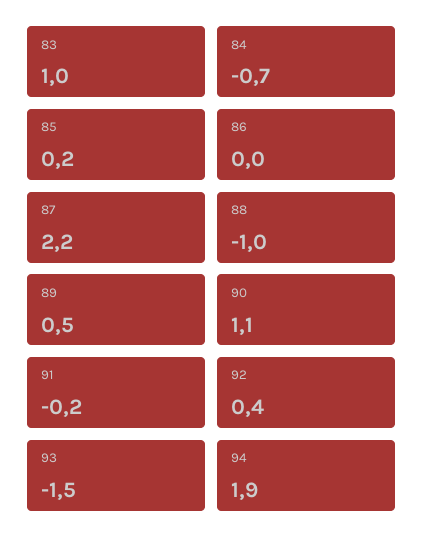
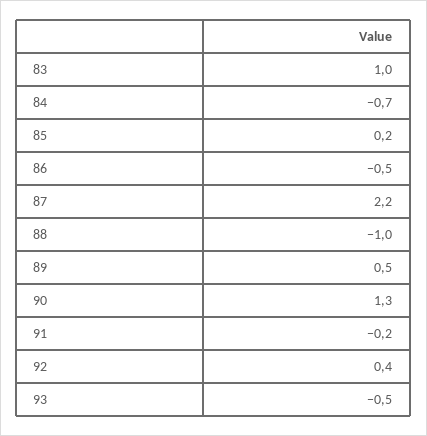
86: 0 -> -0.5
90: 1.1 -> 1.3
93: -1.5 -> -0.5
94: 1.9 -> none

